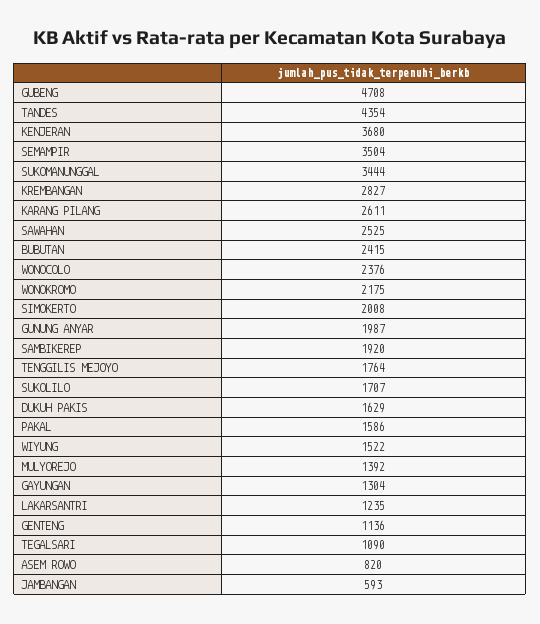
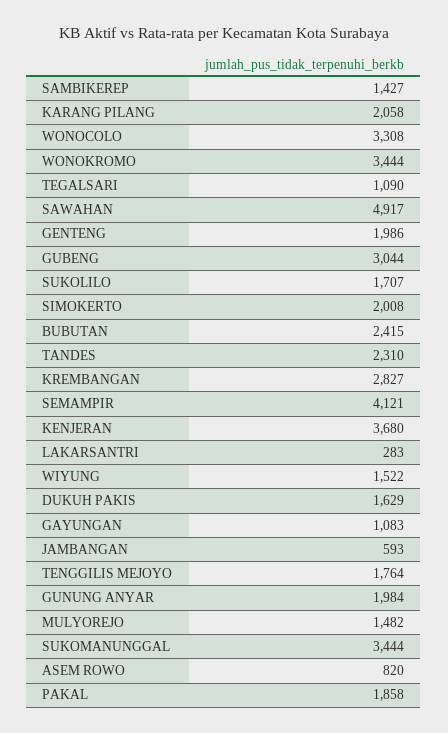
GUBENG: 4708 -> 3044
TANDES: 4354 -> 2310
SEMAMPIR: 3504 -> 4121
KARANG PILANG: 2611 -> 2058
SAWAHAN: 2525 -> 4917
WONOCOLO: 2376 -> 3308
WONOKROMO: 2175 -> 3444
GUNUNG ANYAR: 1987 -> 1984
SAMBIKEREP: 1920 -> 1427
PAKAL: 1586 -> 1858
MULYOREJO: 1392 -> 1482
GAYUNGAN: 1304 -> 1083
LAKARSANTRI: 1235 -> 283
GENTENG: 1136 -> 1986

